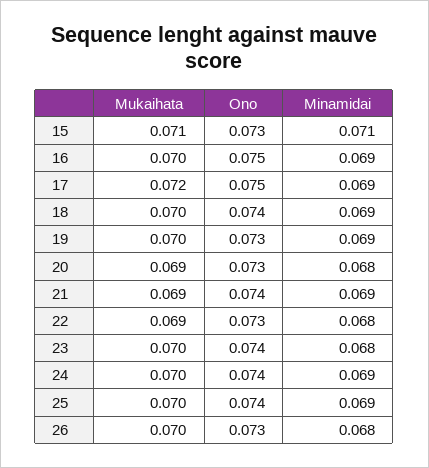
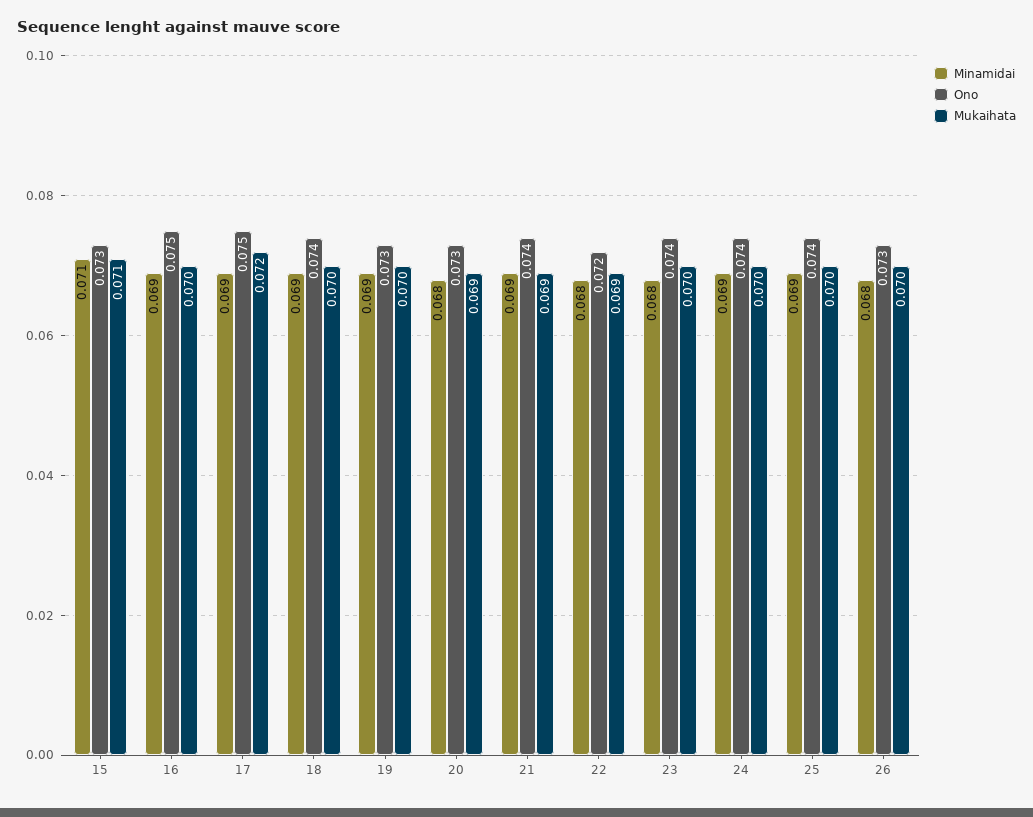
Ono, 22: 0.073 -> 0.072

